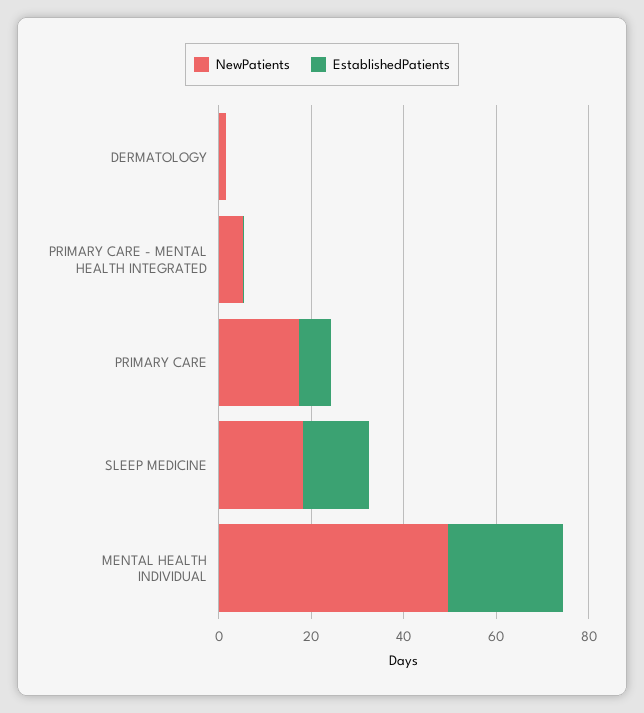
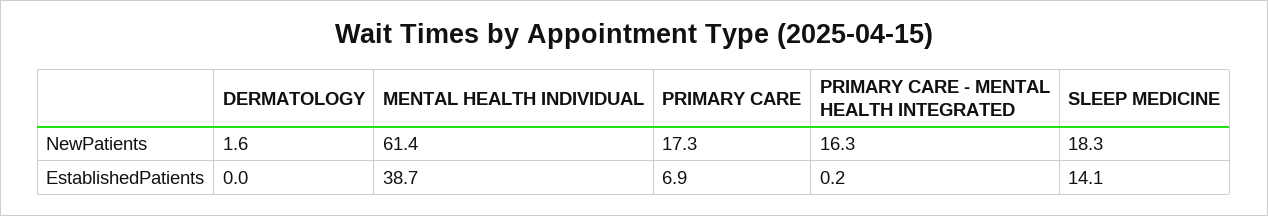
NewPatients, PRIMARY CARE - MENTAL HEALTH INTEGRATED: 5 -> 16.3
NewPatients, MENTAL HEALTH INDIVIDUAL: 50 -> 61.4
EstablishedPatients, MENTAL HEALTH INDIVIDUAL: 25 -> 38.7

